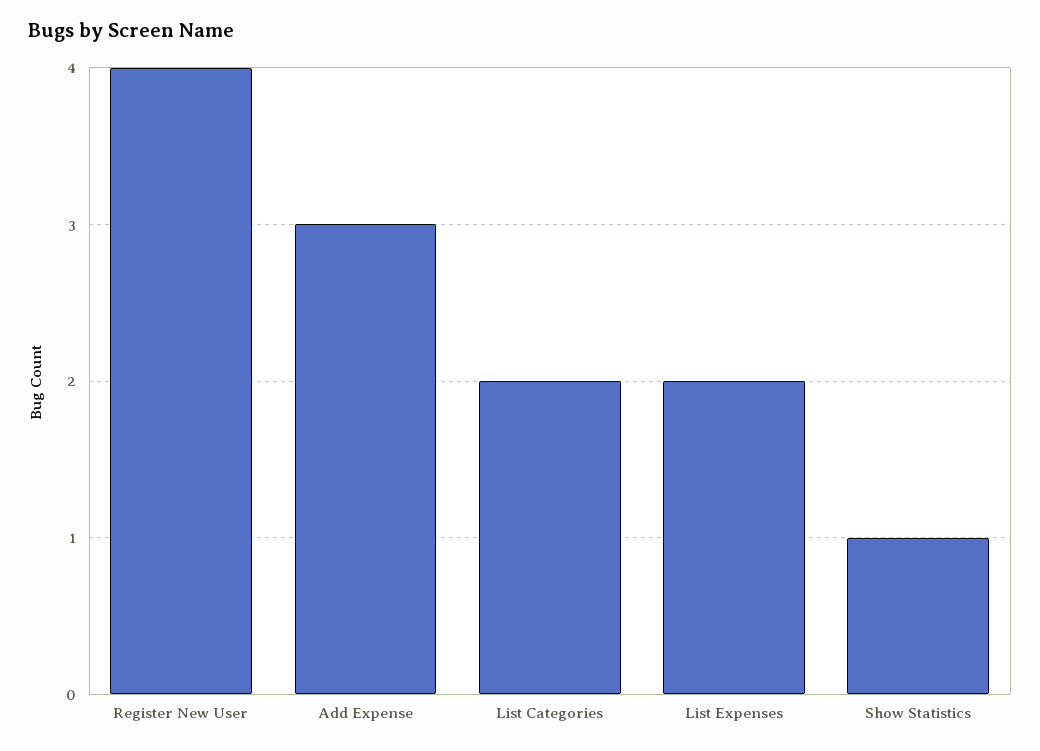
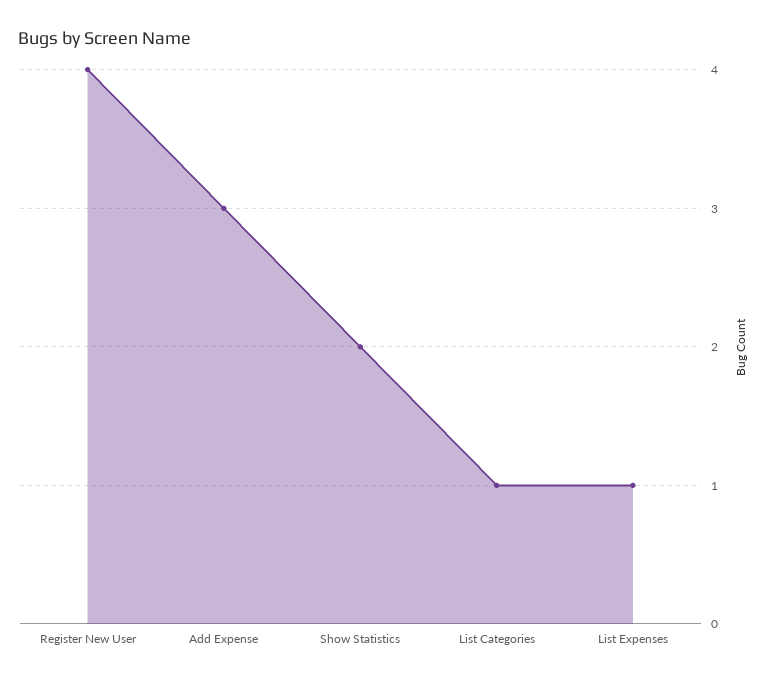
List Categories: 2 -> 1
List Expenses: 2 -> 1
Show Statistics: 1 -> 2

